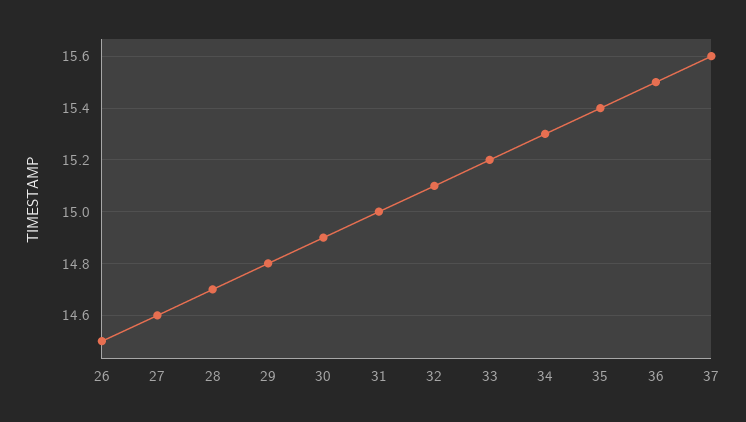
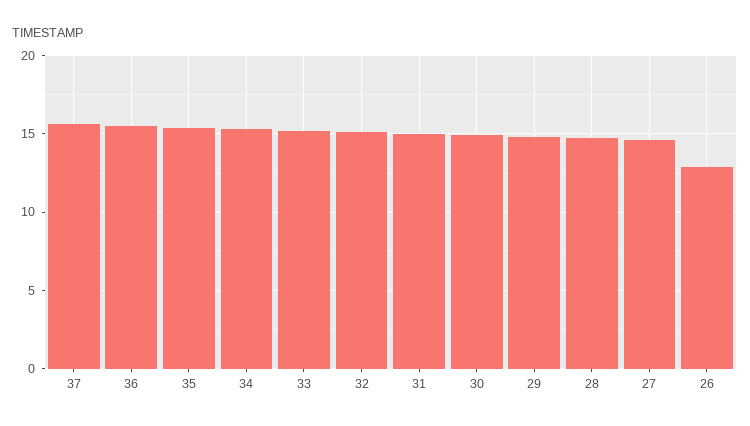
26: 14.5 -> 13

